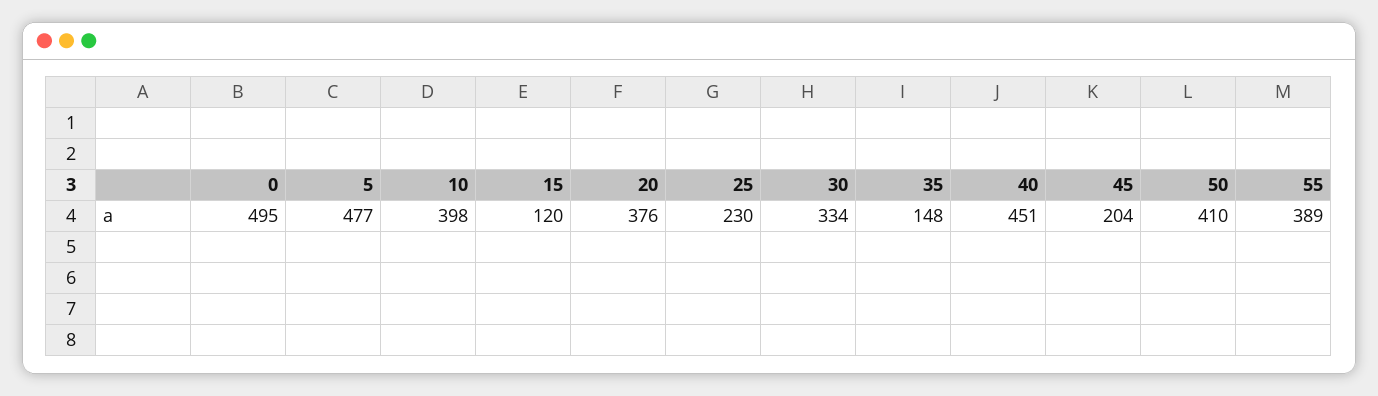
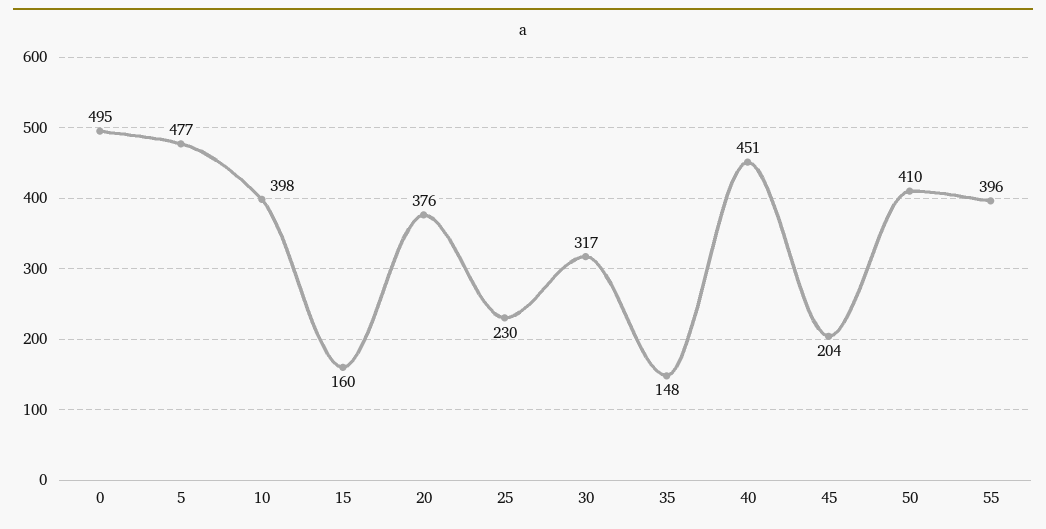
15: 120 -> 160
30: 334 -> 317
55: 389 -> 396

